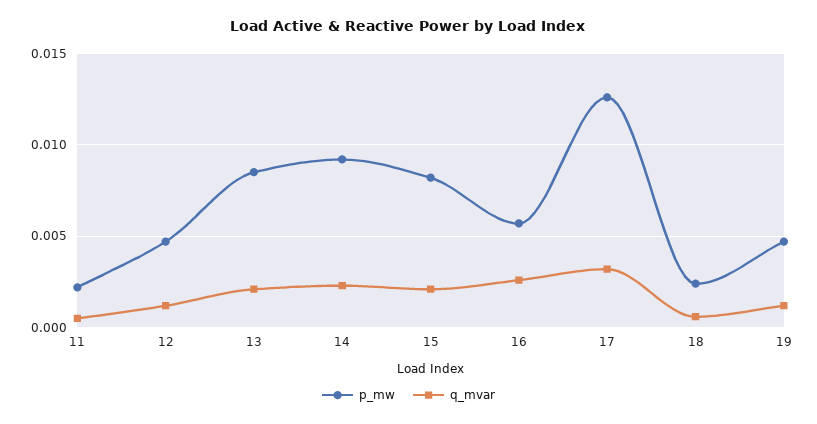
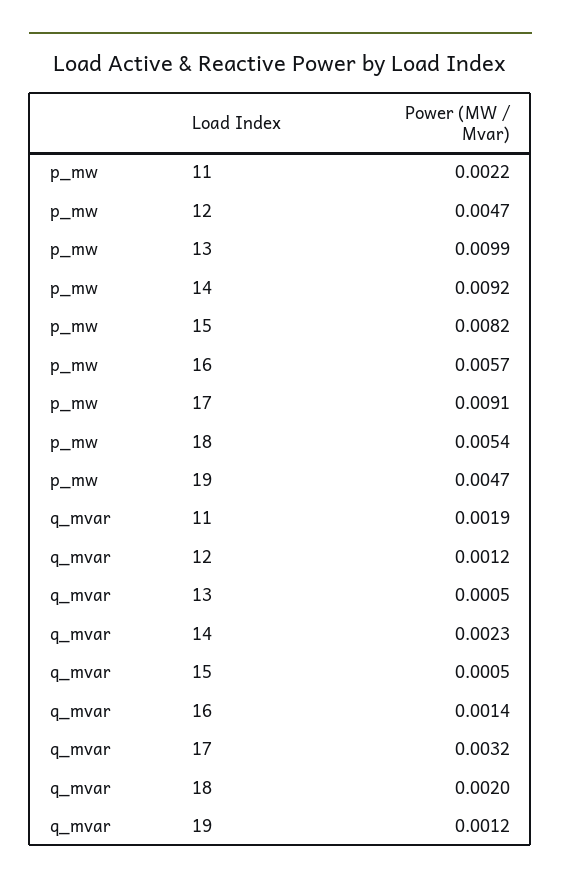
q_mvar, 11: 0.0005 -> 0.0019
p_mw, 13: 0.0085 -> 0.0099
q_mvar, 13: 0.002 -> 0.0005
q_mvar, 15: 0.002 -> 0.0005
q_mvar, 16: 0.0025 -> 0.0014
p_mw, 17: 0.0125 -> 0.0091
p_mw, 18: 0.0025 -> 0.0054
q_mvar, 18: 0.0005 -> 0.002

